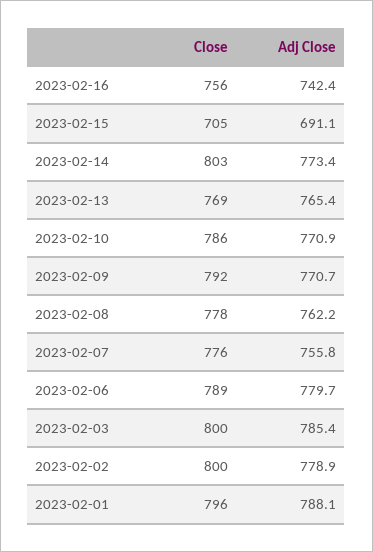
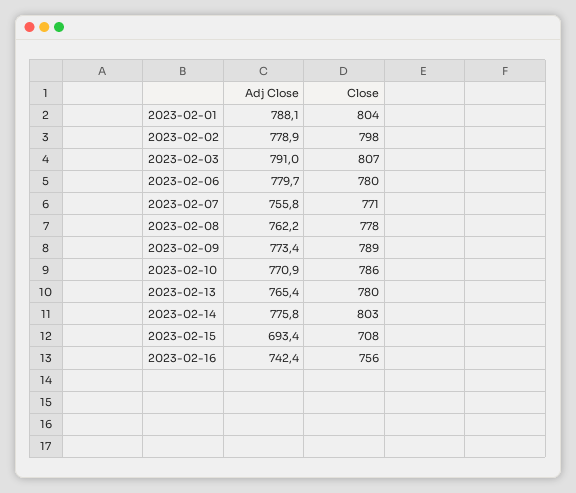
Close, 2023-02-15: 705 -> 708
Adj Close, 2023-02-15: 691.1 -> 693.4
Adj Close, 2023-02-14: 773.4 -> 775.8
Close, 2023-02-13: 769 -> 780
Close, 2023-02-09: 792 -> 789
Adj Close, 2023-02-09: 770.7 -> 773.4
Close, 2023-02-07: 776 -> 771
Close, 2023-02-06: 789 -> 780
Close, 2023-02-03: 800 -> 807
Adj Close, 2023-02-03: 785.4 -> 791
Close, 2023-02-02: 800 -> 798
Close, 2023-02-01: 796 -> 804

